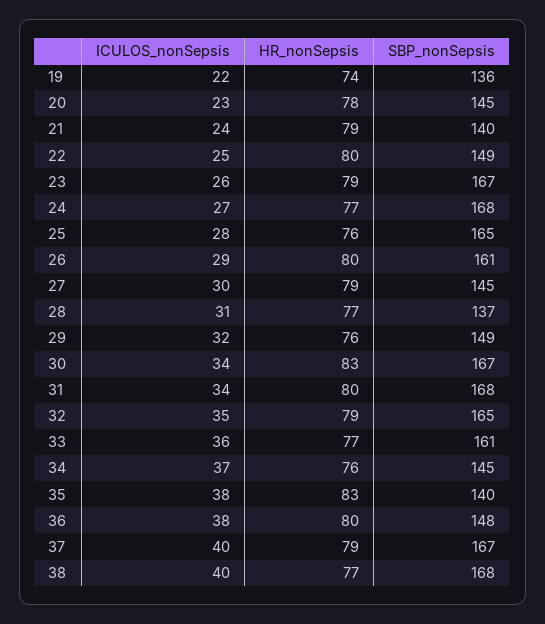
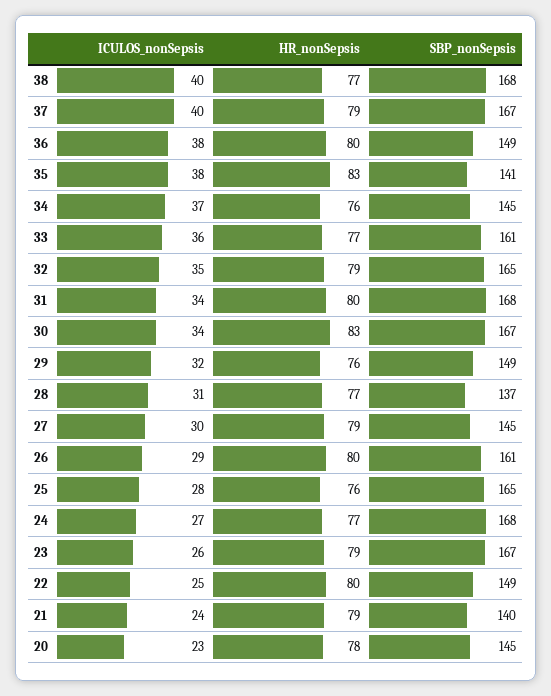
ICULOS_nonSepsis, 19: 22 -> none
HR_nonSepsis, 19: 74 -> none
SBP_nonSepsis, 19: 136 -> none
SBP_nonSepsis, 35: 140 -> 141
SBP_nonSepsis, 36: 148 -> 149

